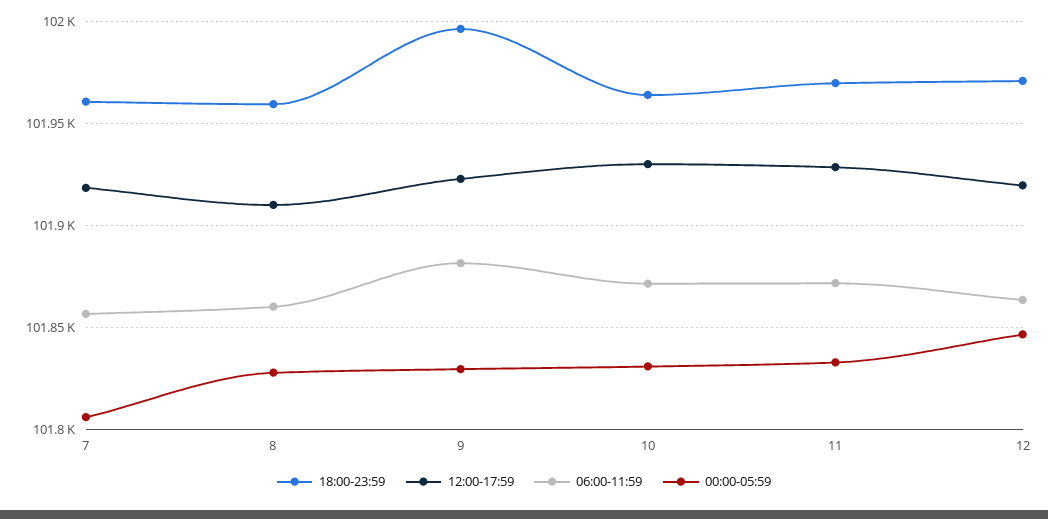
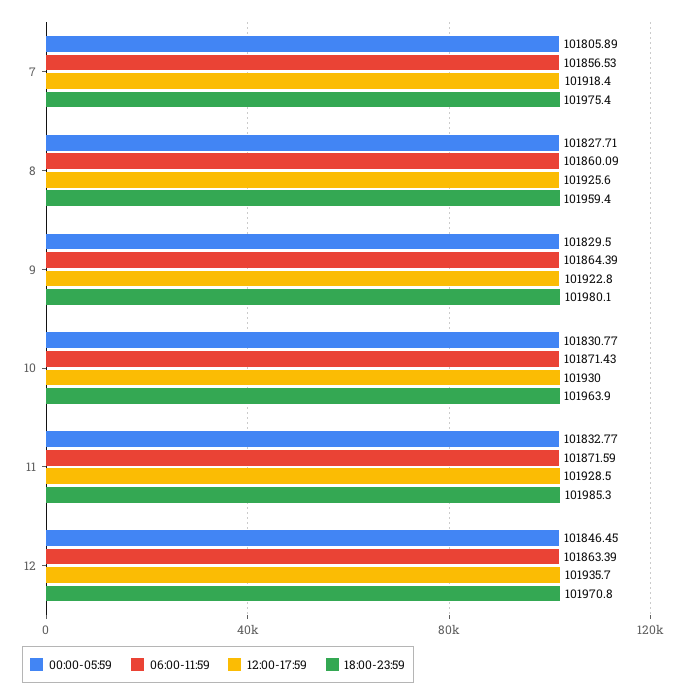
18:00-23:59, 7: 101960 -> 101975.4
12:00-17:59, 8: 101910 -> 101925.6
18:00-23:59, 9: 101995 -> 101980.1
06:00-11:59, 9: 101880 -> 101864.39
18:00-23:59, 11: 101970 -> 101985.3
12:00-17:59, 12: 101920 -> 101935.7

